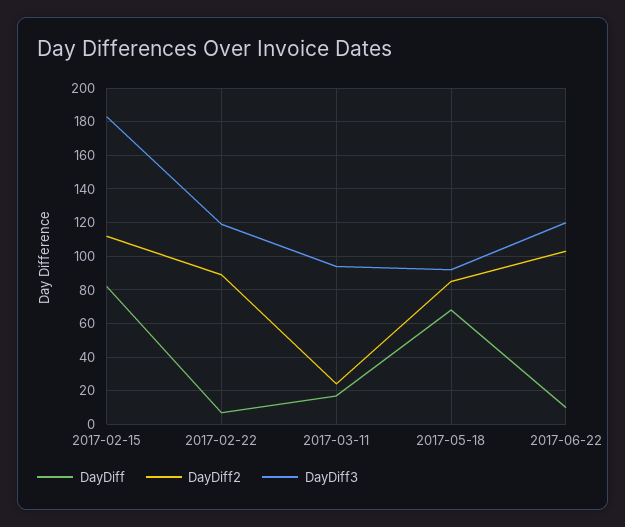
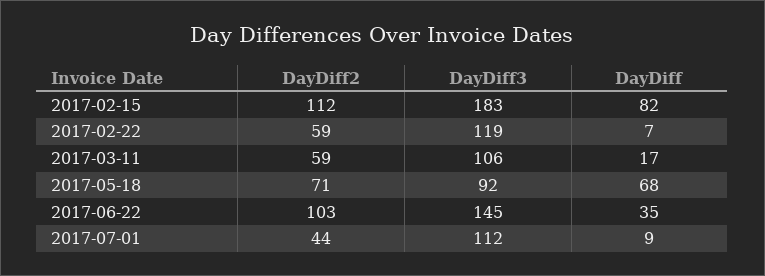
DayDiff2, 2017-02-22: 90 -> 59
DayDiff2, 2017-03-11: 25 -> 59
DayDiff3, 2017-03-11: 95 -> 106
DayDiff2, 2017-05-18: 85 -> 71
DayDiff, 2017-06-22: 10 -> 35
DayDiff3, 2017-06-22: 120 -> 145
DayDiff2, 2017-07-01: none -> 44
DayDiff3, 2017-07-01: none -> 112
DayDiff, 2017-07-01: none -> 9

